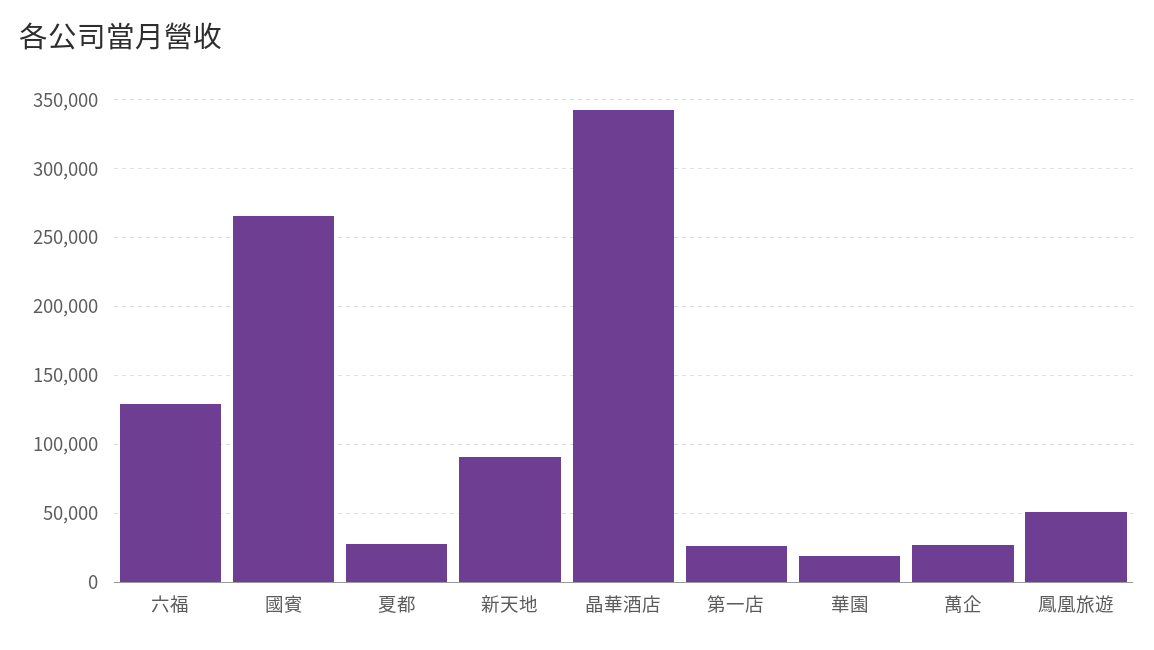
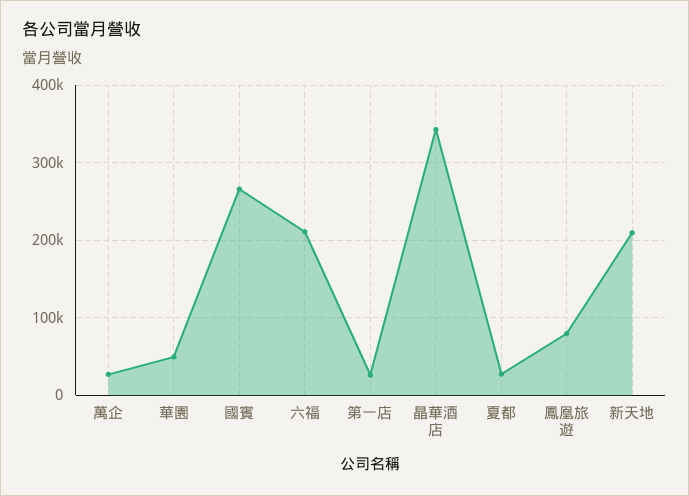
六福: 130000 -> 210000
新天地: 90000 -> 210000
華園: 20000 -> 50000
鳳凰旅遊: 50000 -> 80000

